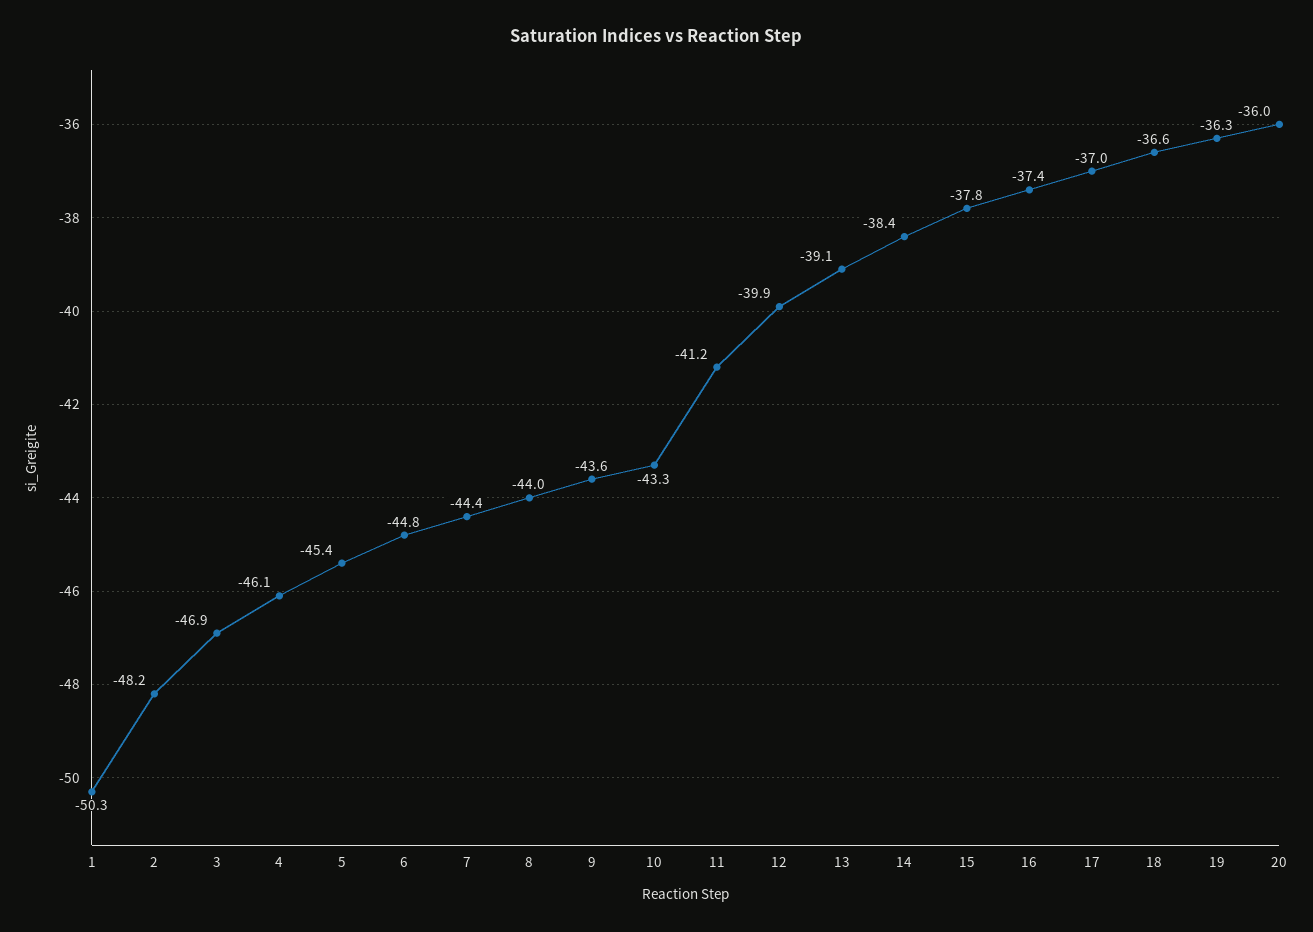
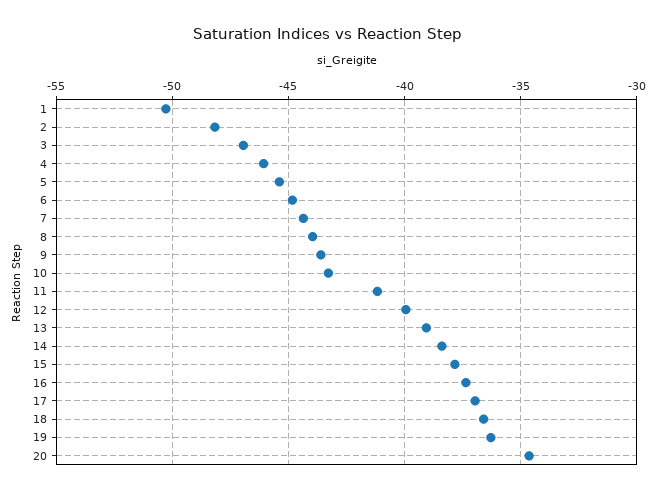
20: -36 -> -34.5

